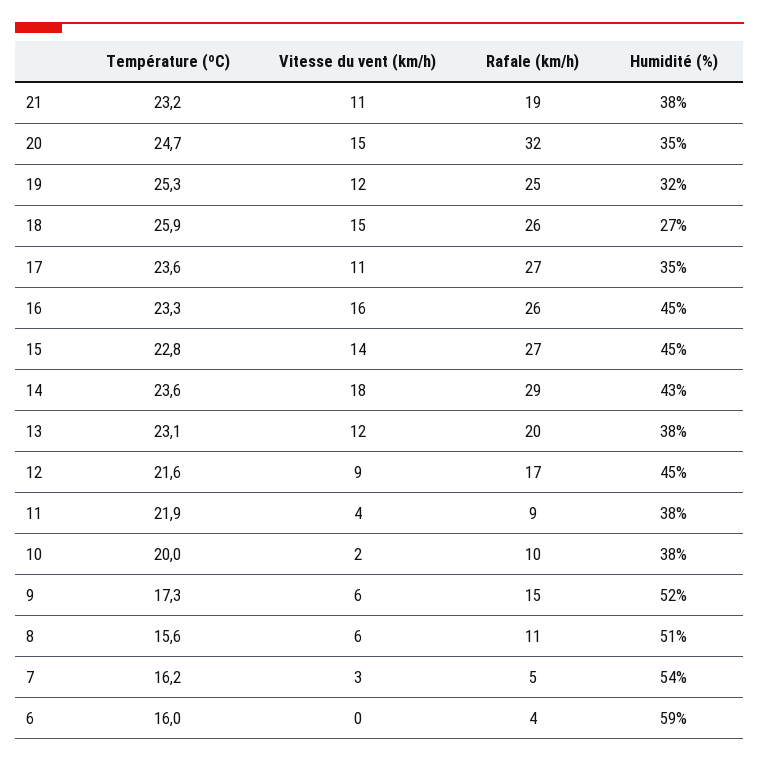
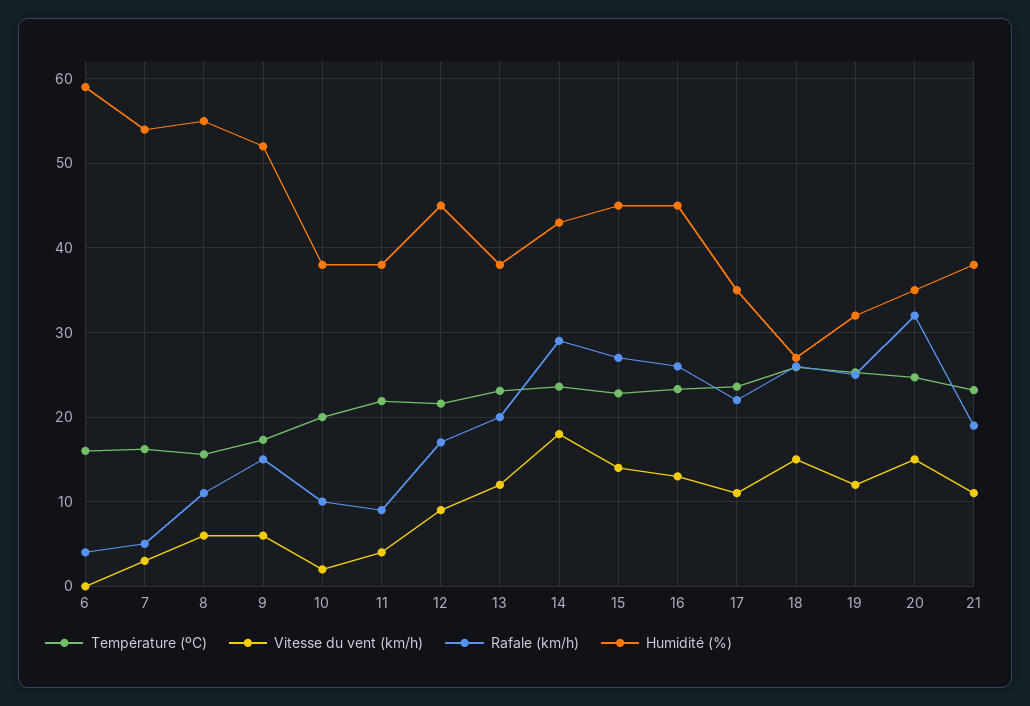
Rafale (km/h), 17: 27 -> 22
Vitesse du vent (km/h), 16: 16 -> 13
Humidité (%), 8: 51 -> 55

